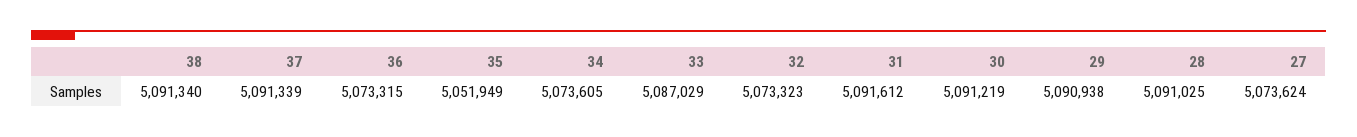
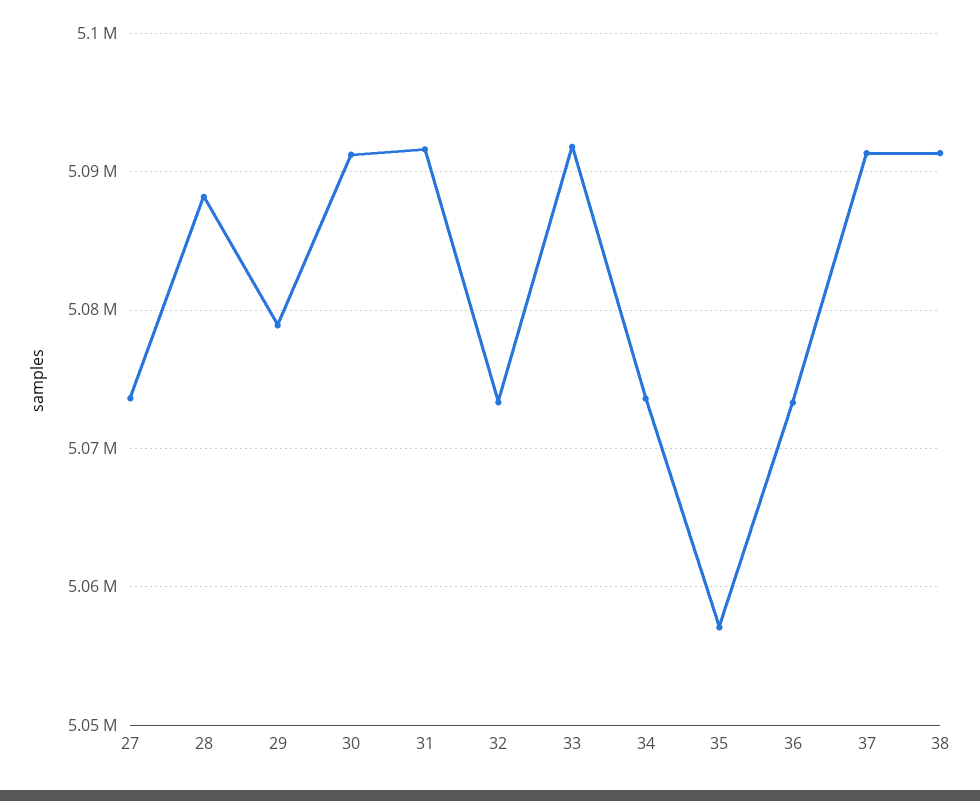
35: 5051949 -> 5057000
33: 5087029 -> 5092000
29: 5090938 -> 5079000
28: 5091025 -> 5088000

